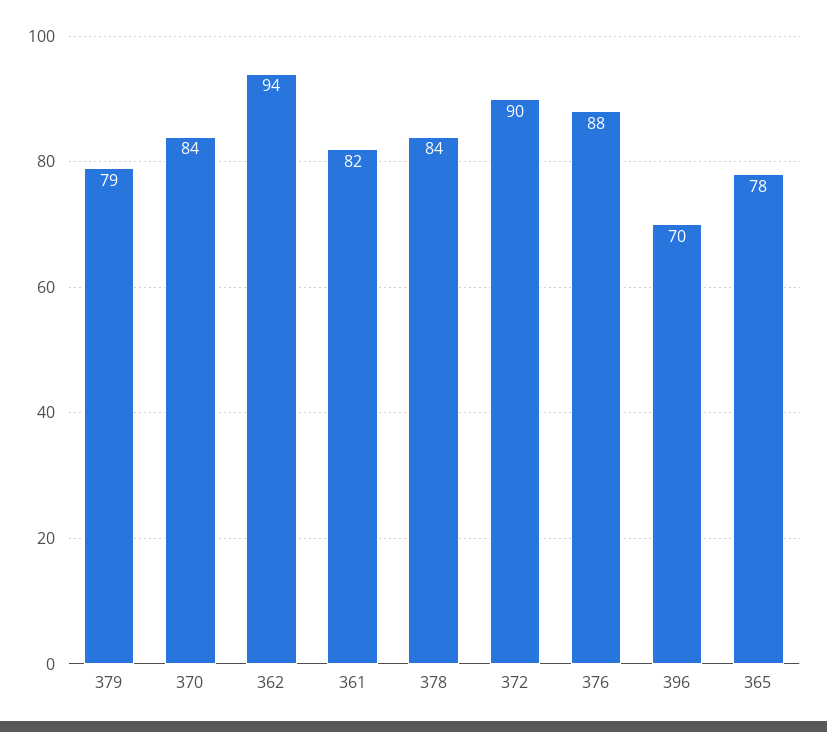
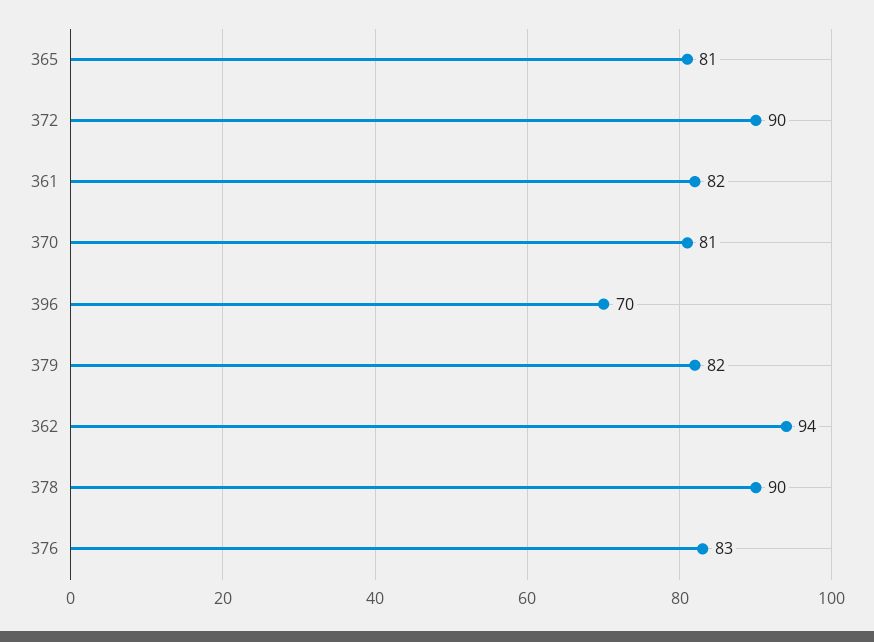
379: 79 -> 82
370: 84 -> 81
378: 84 -> 90
376: 88 -> 83
365: 78 -> 81

